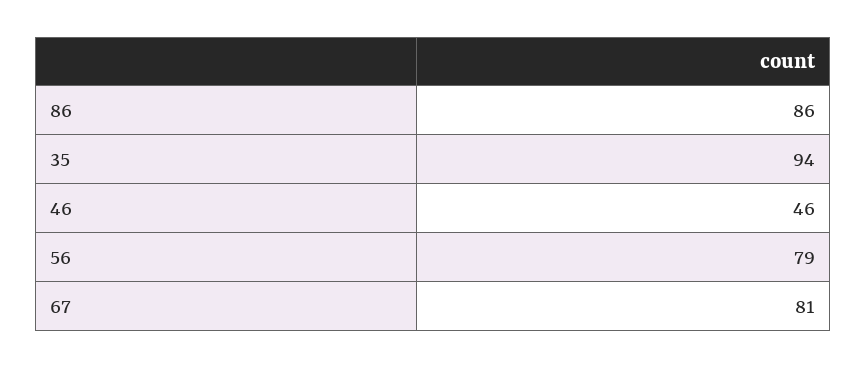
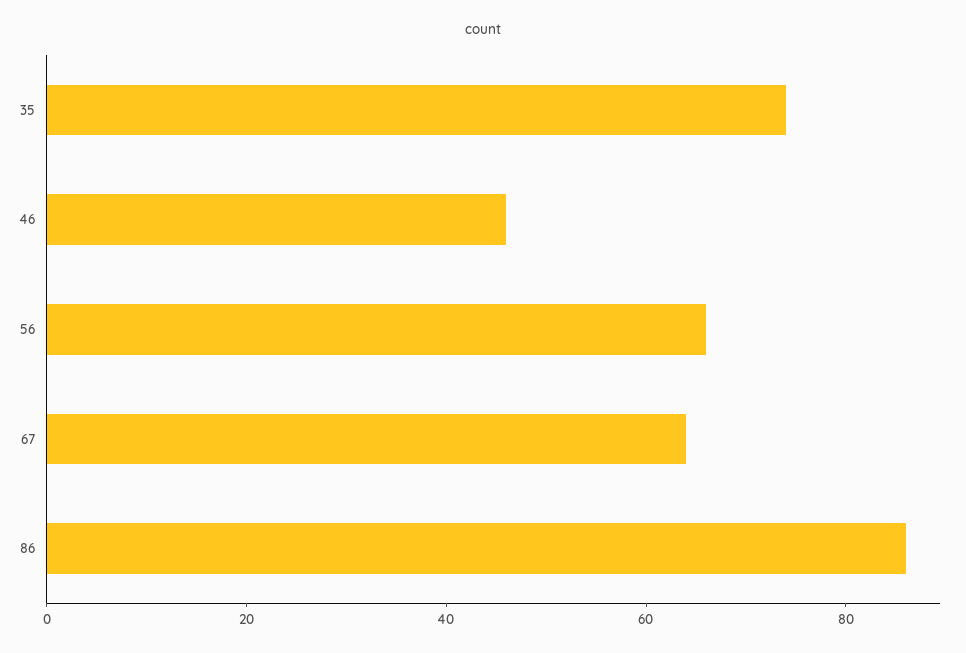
35: 94 -> 75
56: 79 -> 65
67: 81 -> 65

